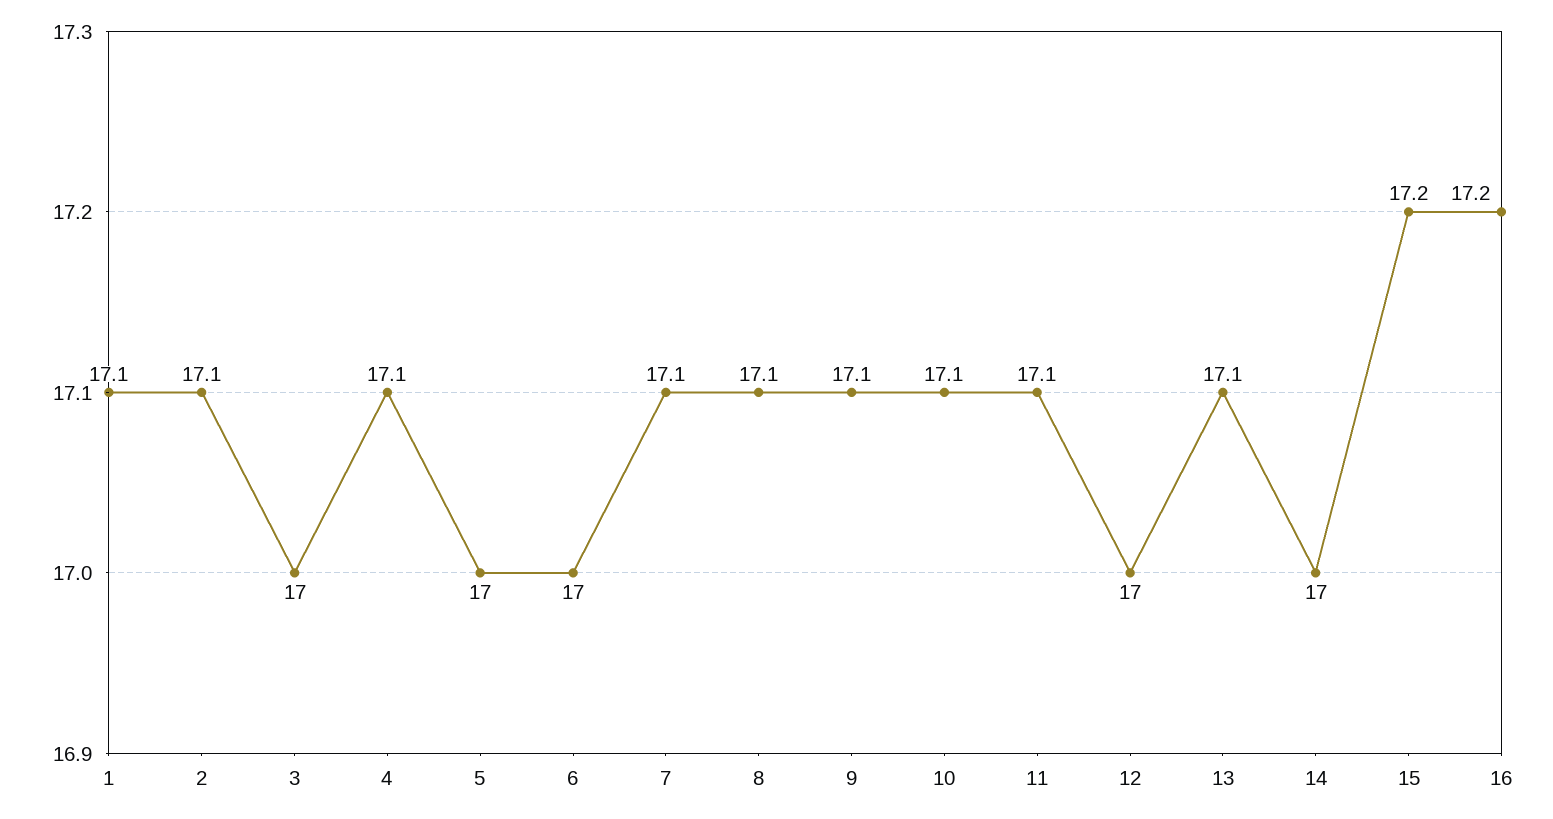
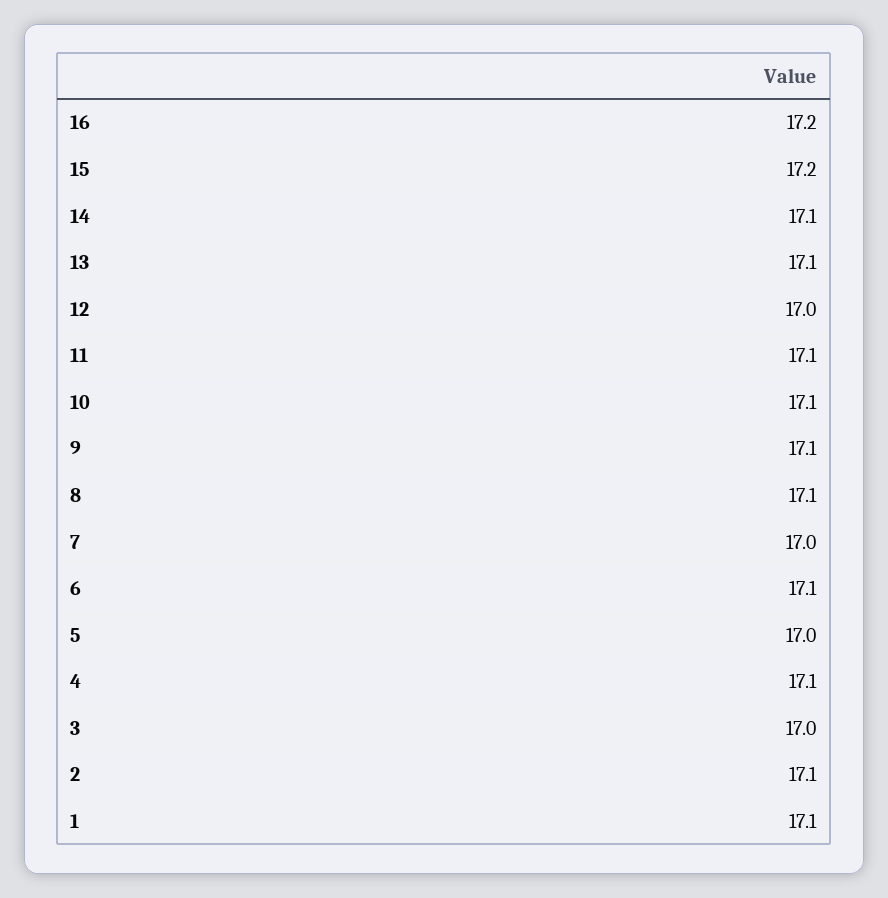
6: 17 -> 17.1
7: 17.1 -> 17
14: 17 -> 17.1

